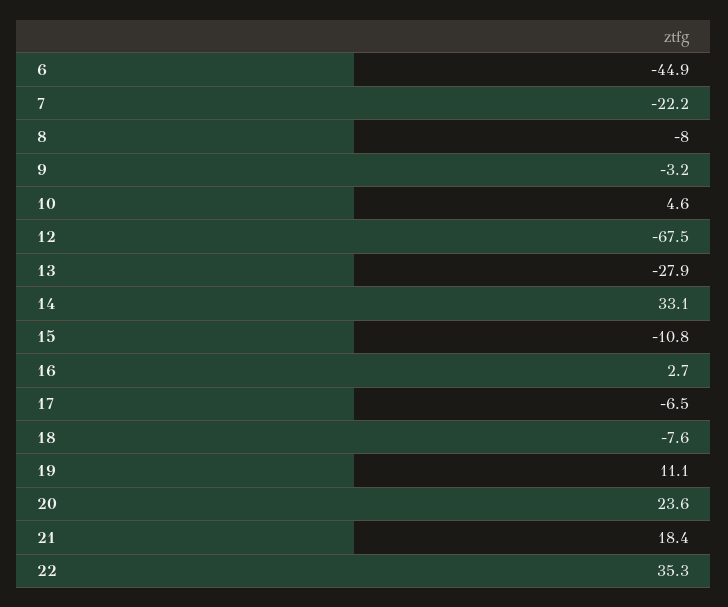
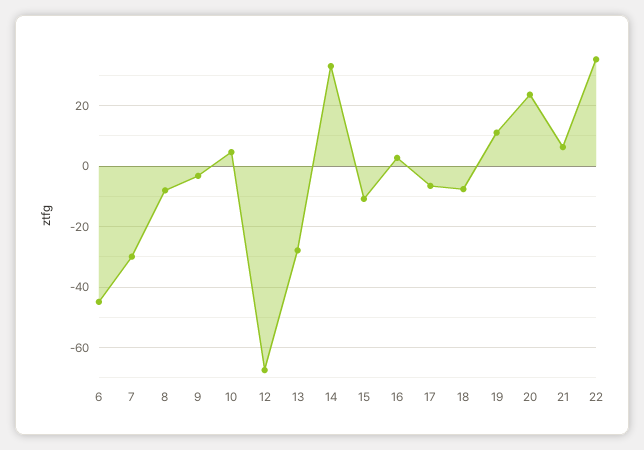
7: -22.2 -> -30
21: 18.4 -> 6

